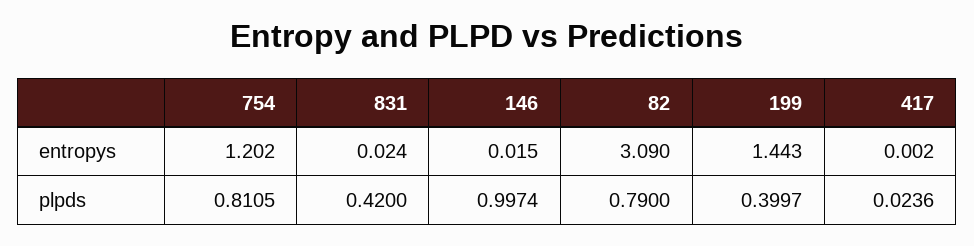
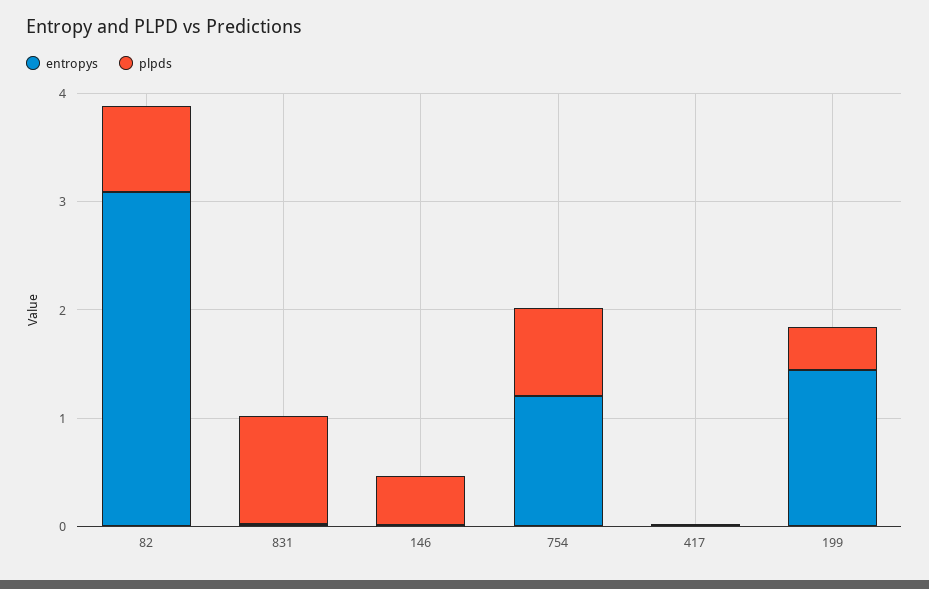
plpds, 831: 0.42 -> 1
plpds, 146: 0.9974 -> 0.4

